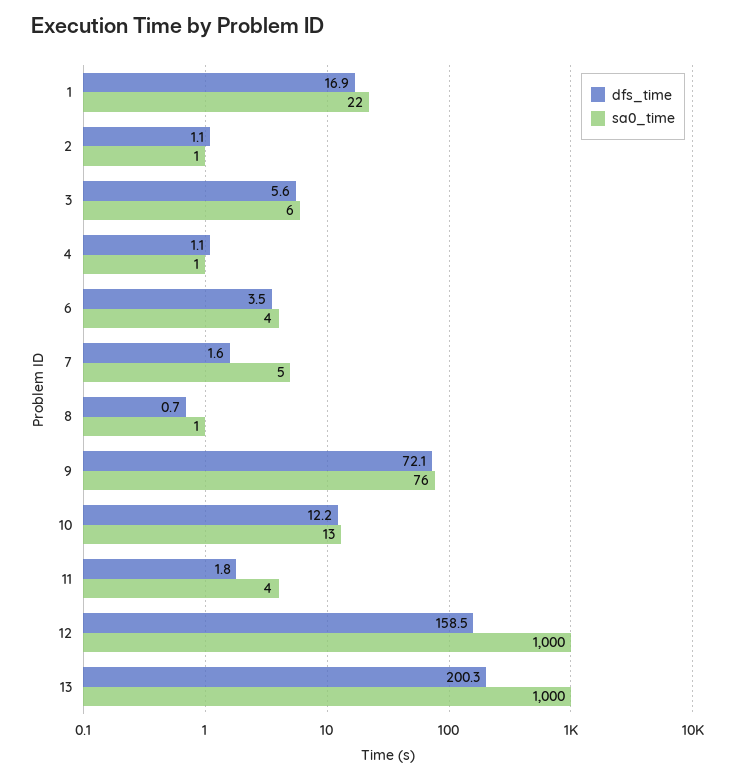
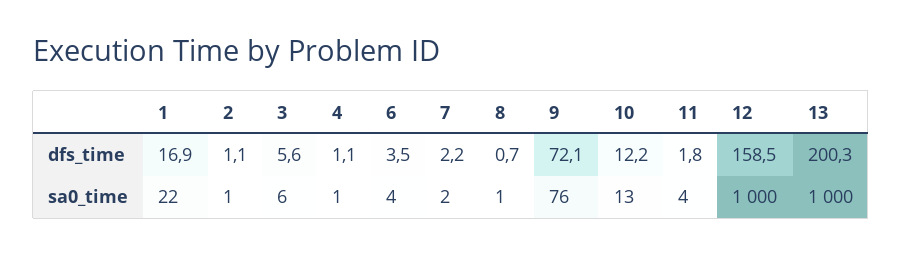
dfs_time, 7: 1.6 -> 2.2
sa0_time, 7: 5 -> 2

